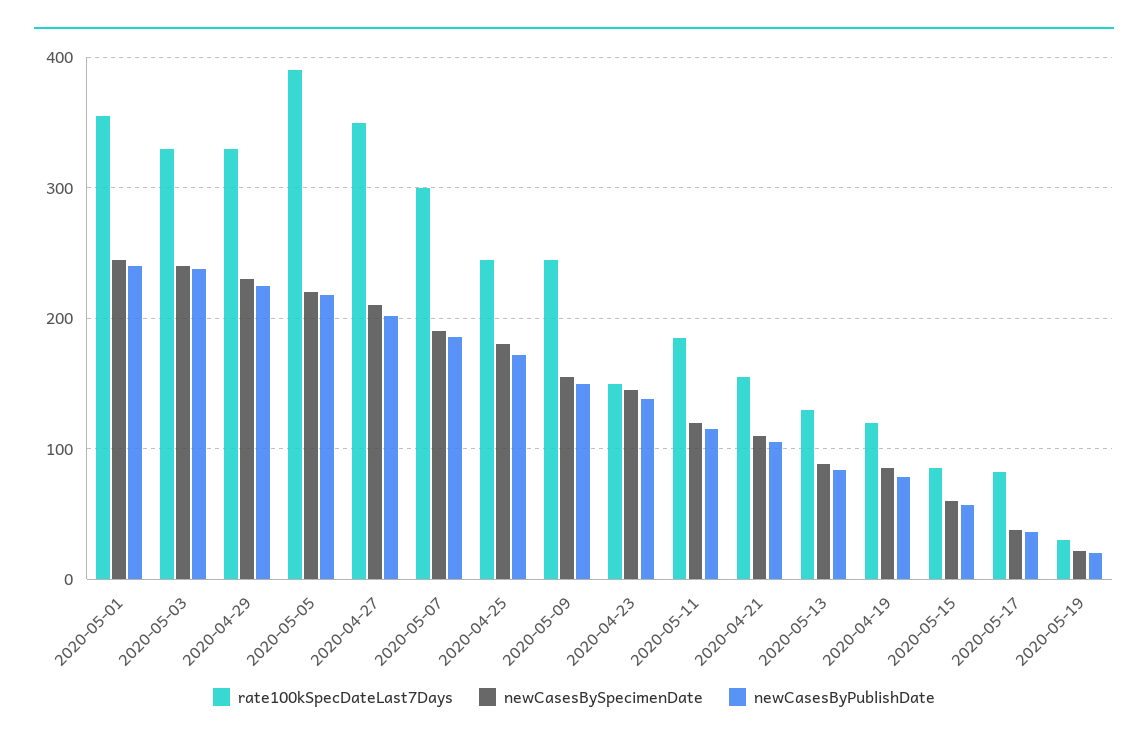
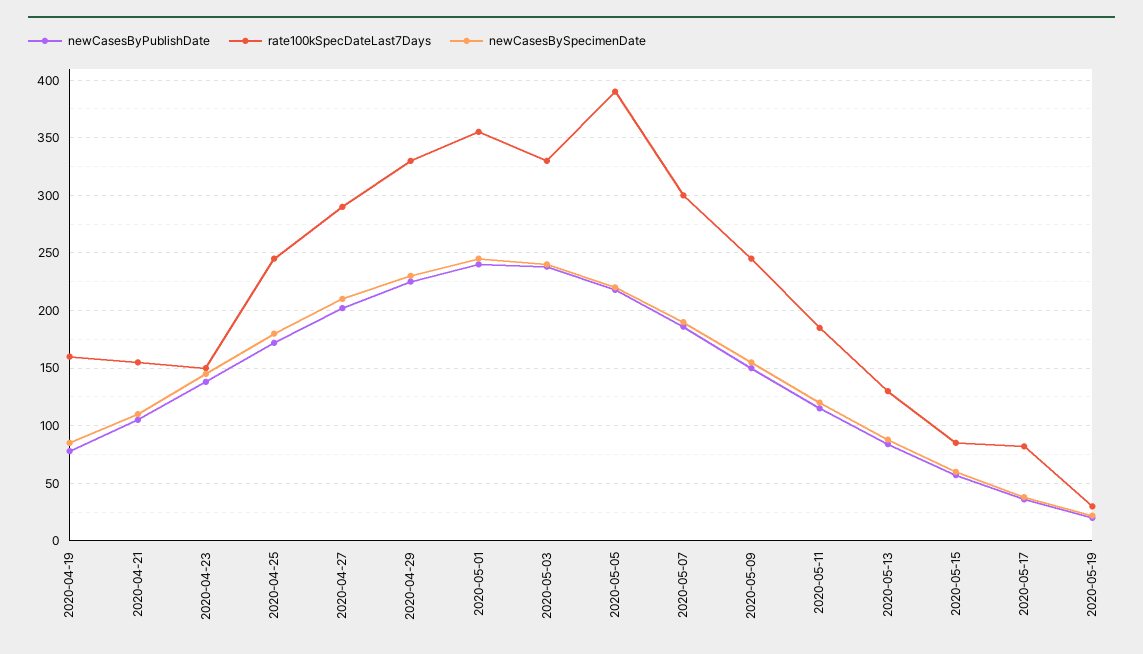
rate100kSpecDateLast7Days, 2020-04-27: 350 -> 290
rate100kSpecDateLast7Days, 2020-04-19: 120 -> 160

